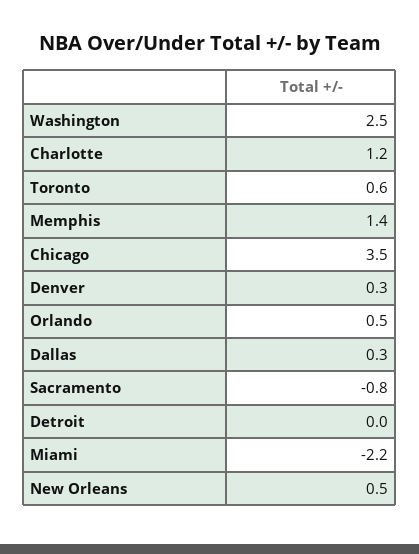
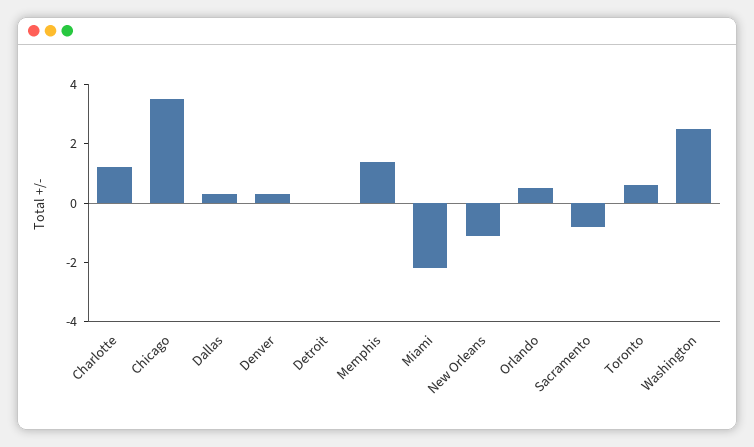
New Orleans: 0.5 -> -1

